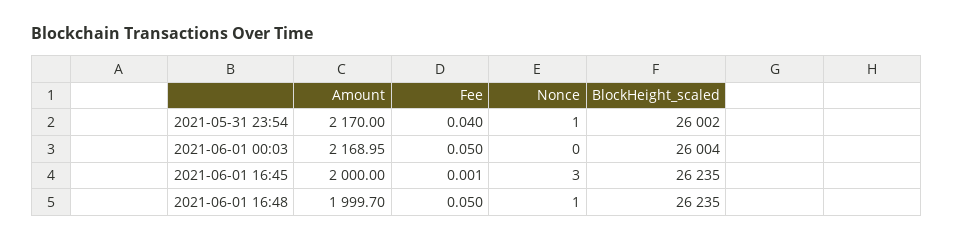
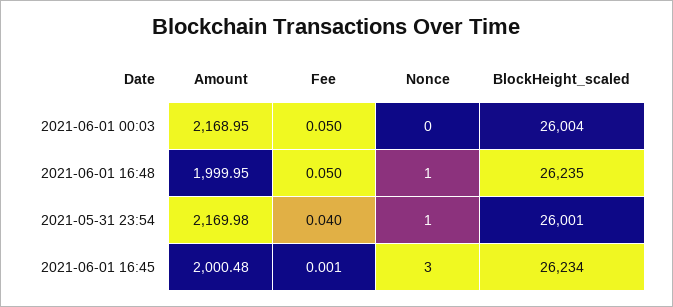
Amount, 2021-05-31 23:54: 2170 -> 2169.98
BlockHeight_scaled, 2021-05-31 23:54: 26002 -> 26001
Amount, 2021-06-01 16:45: 2000 -> 2000.48
BlockHeight_scaled, 2021-06-01 16:45: 26235 -> 26234
Amount, 2021-06-01 16:48: 1999.7 -> 1999.95

